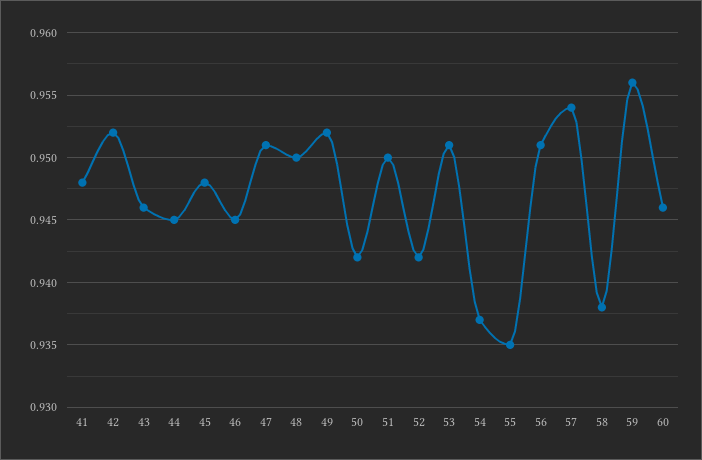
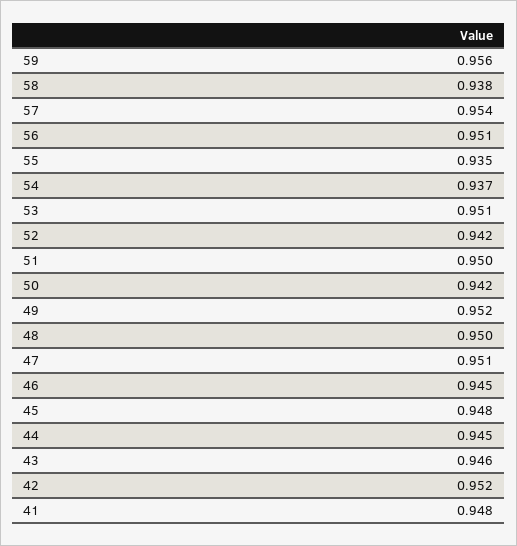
60: 0.946 -> none

